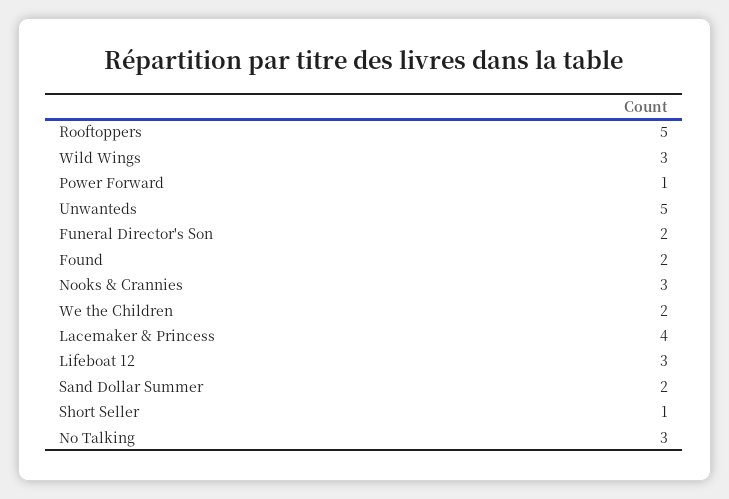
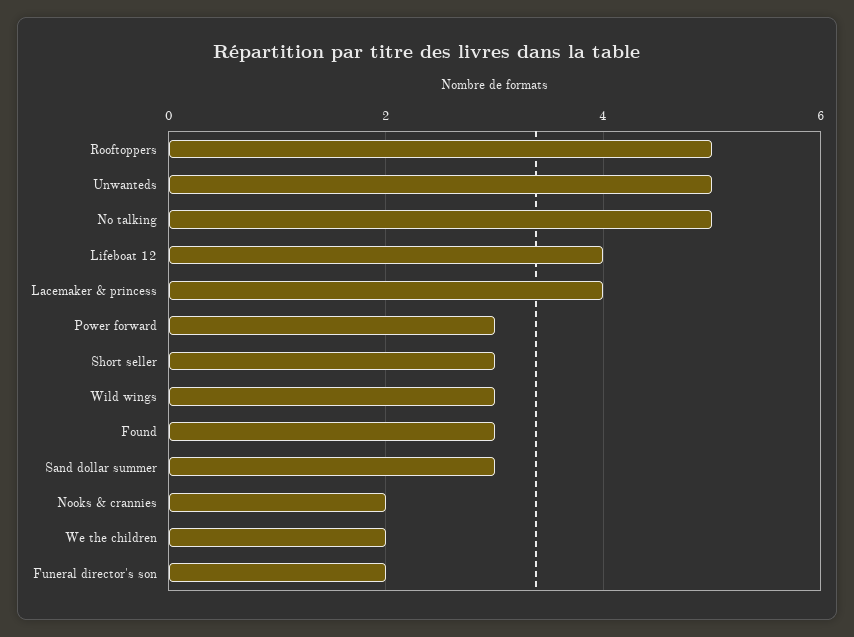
Power Forward: 1 -> 3
Found: 2 -> 3
Nooks & Crannies: 3 -> 2
Lifeboat 12: 3 -> 4
Sand Dollar Summer: 2 -> 3
Short Seller: 1 -> 3
No Talking: 3 -> 5

